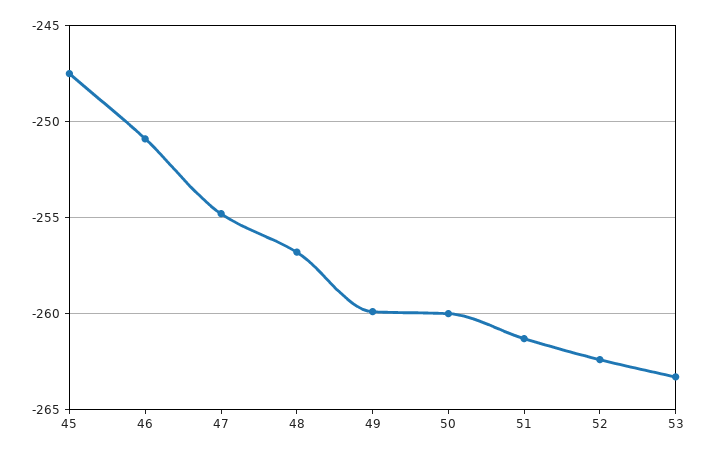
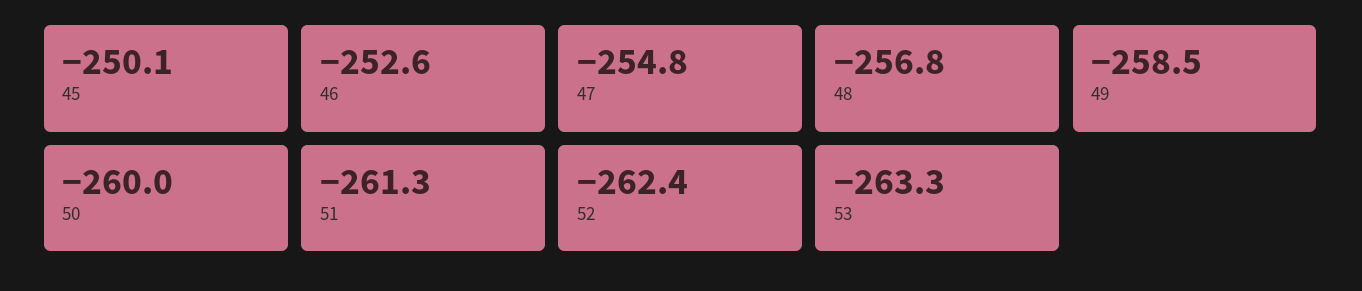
45: -247.5 -> -250.1
46: -251 -> -252.6
49: -260 -> -258.5

